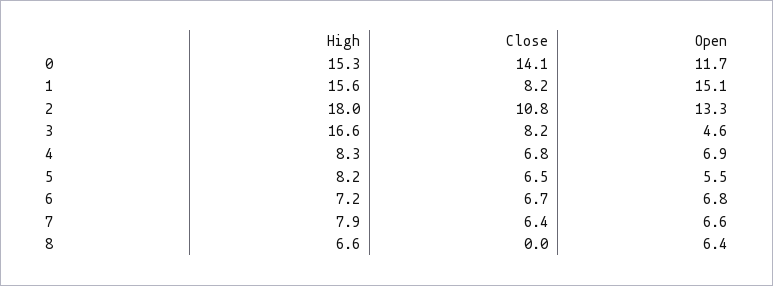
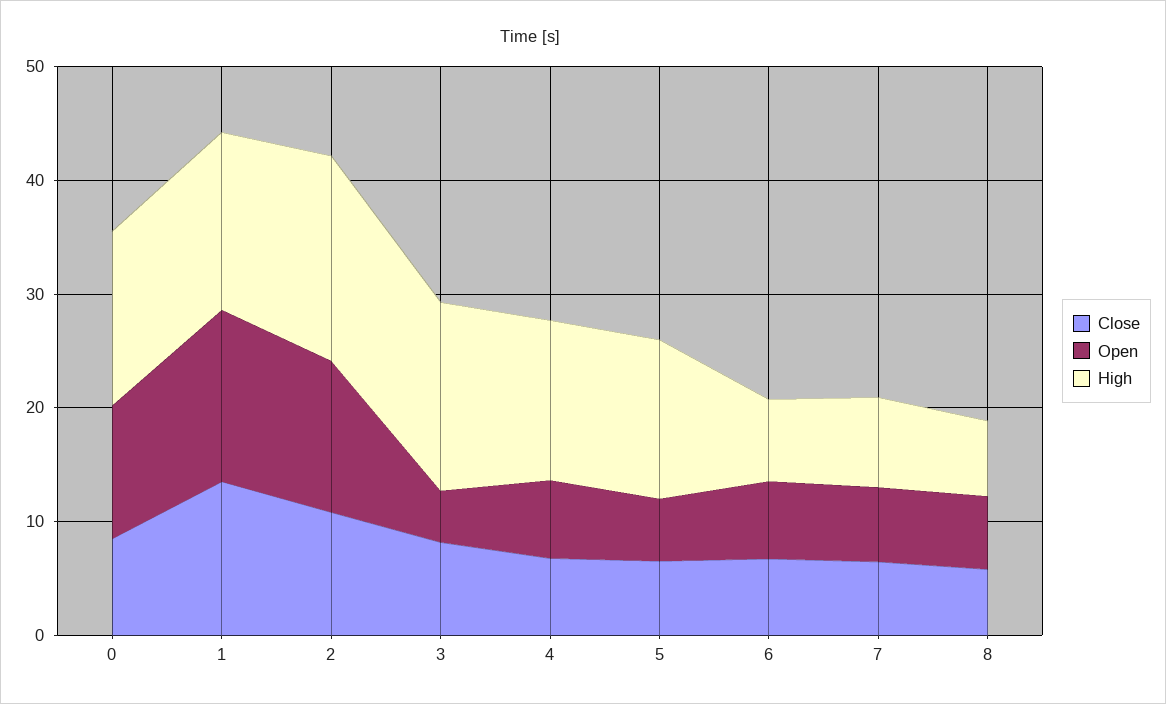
Close, 0: 14.1 -> 8
Close, 1: 8.2 -> 14
High, 4: 8.3 -> 14
High, 5: 8.2 -> 14
Close, 8: 0 -> 6

